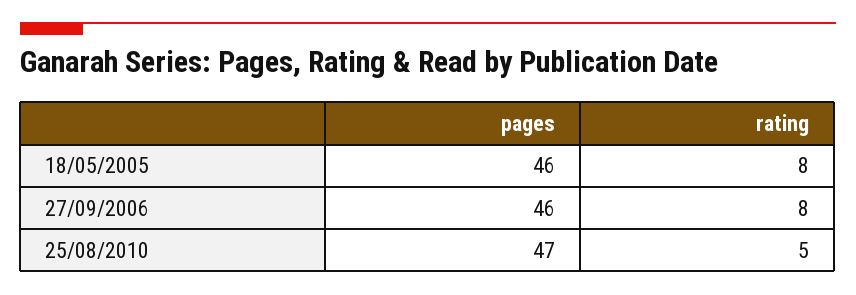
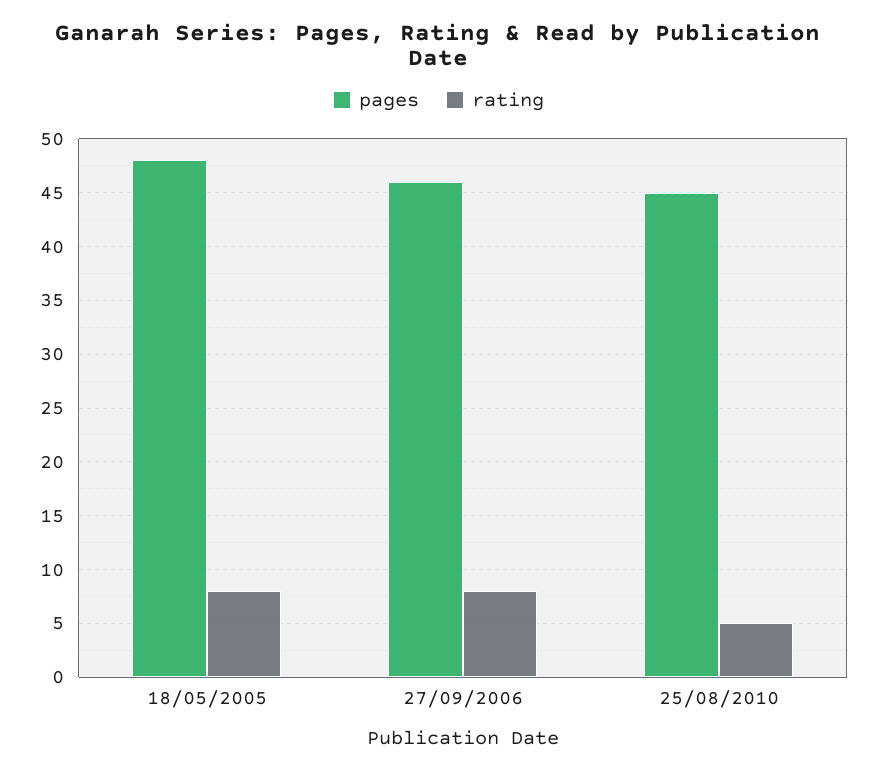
pages, 18/05/2005: 46 -> 48
pages, 25/08/2010: 47 -> 45

